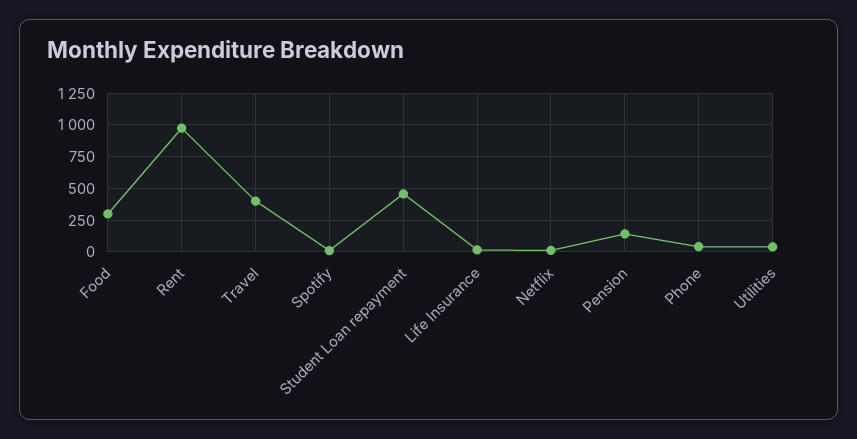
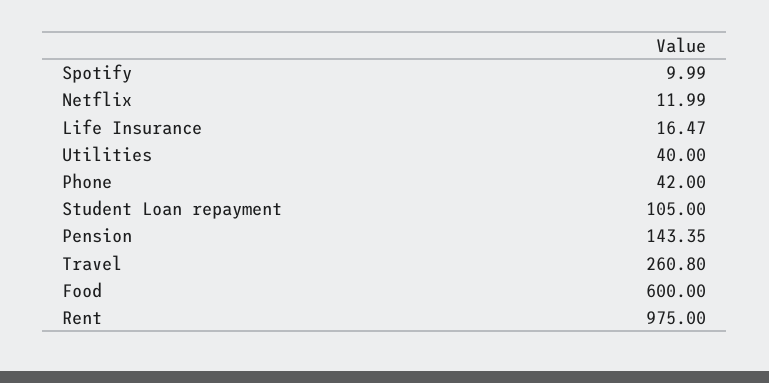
Food: 300 -> 600
Travel: 400 -> 260.8
Student Loan repayment: 450 -> 105

